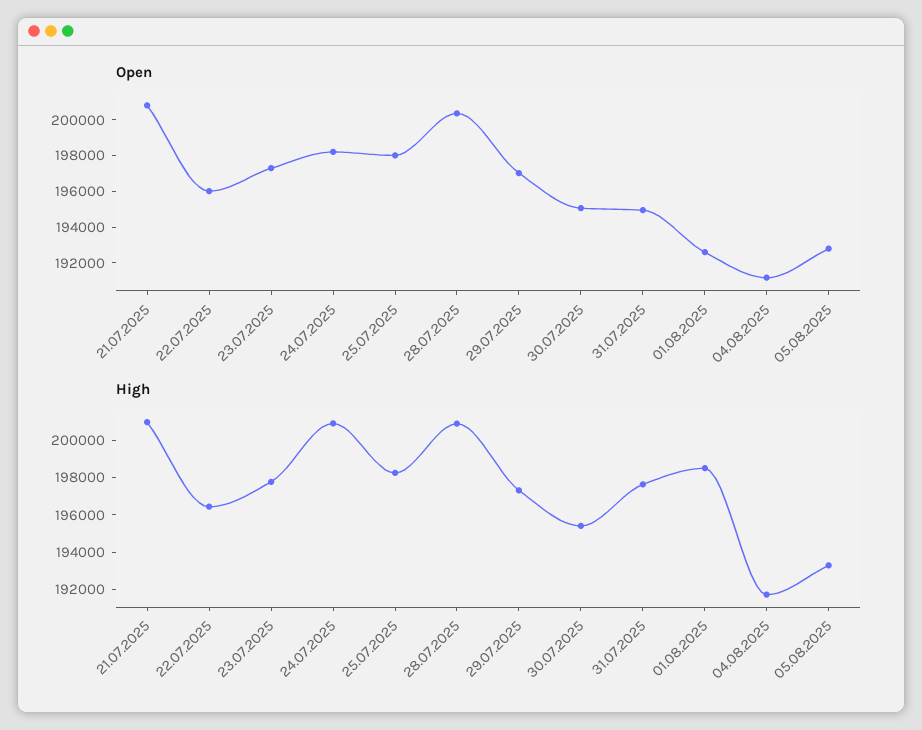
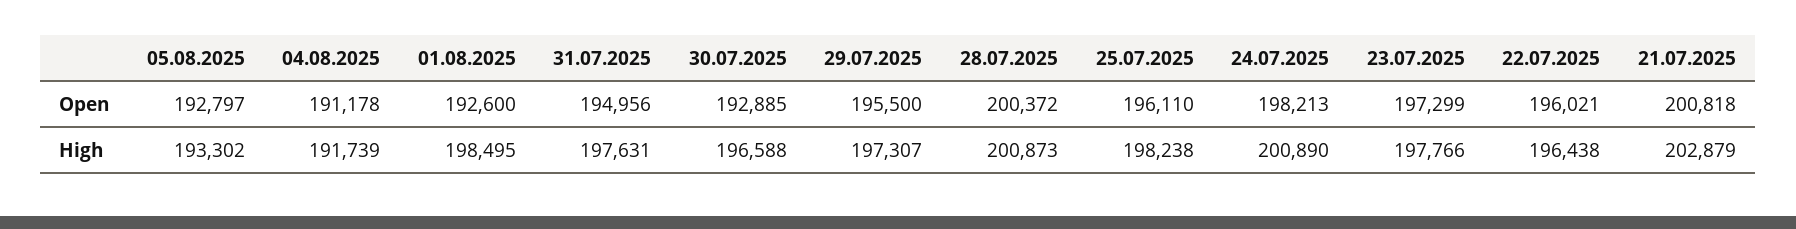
Open, 25.07.2025: 198000 -> 196110
Open, 29.07.2025: 197000 -> 195500
Open, 30.07.2025: 195000 -> 192885
High, 21.07.2025: 201000 -> 202879
High, 30.07.2025: 195500 -> 196588

